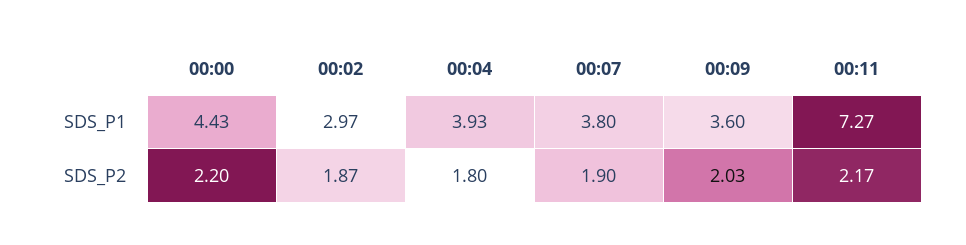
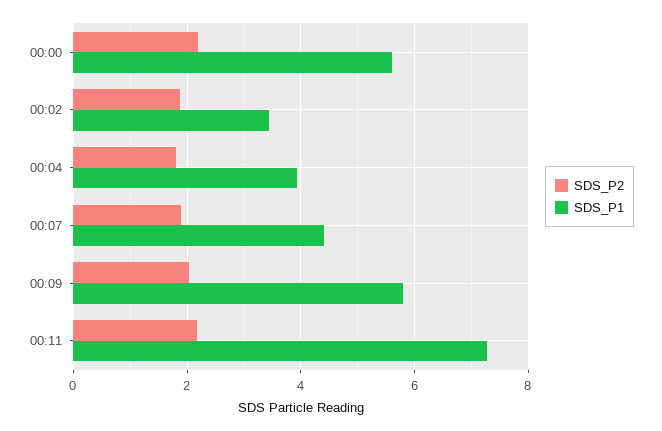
SDS_P1, 00:00: 4.43 -> 5.6
SDS_P1, 00:02: 2.97 -> 3.4
SDS_P1, 00:07: 3.8 -> 4.4
SDS_P1, 00:09: 3.6 -> 5.8

